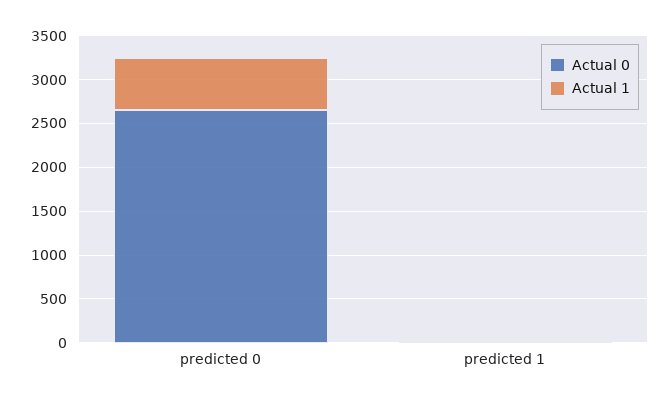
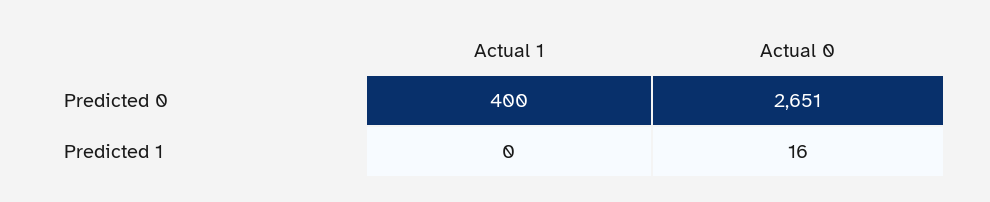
Actual 1, predicted 0: 600 -> 400

